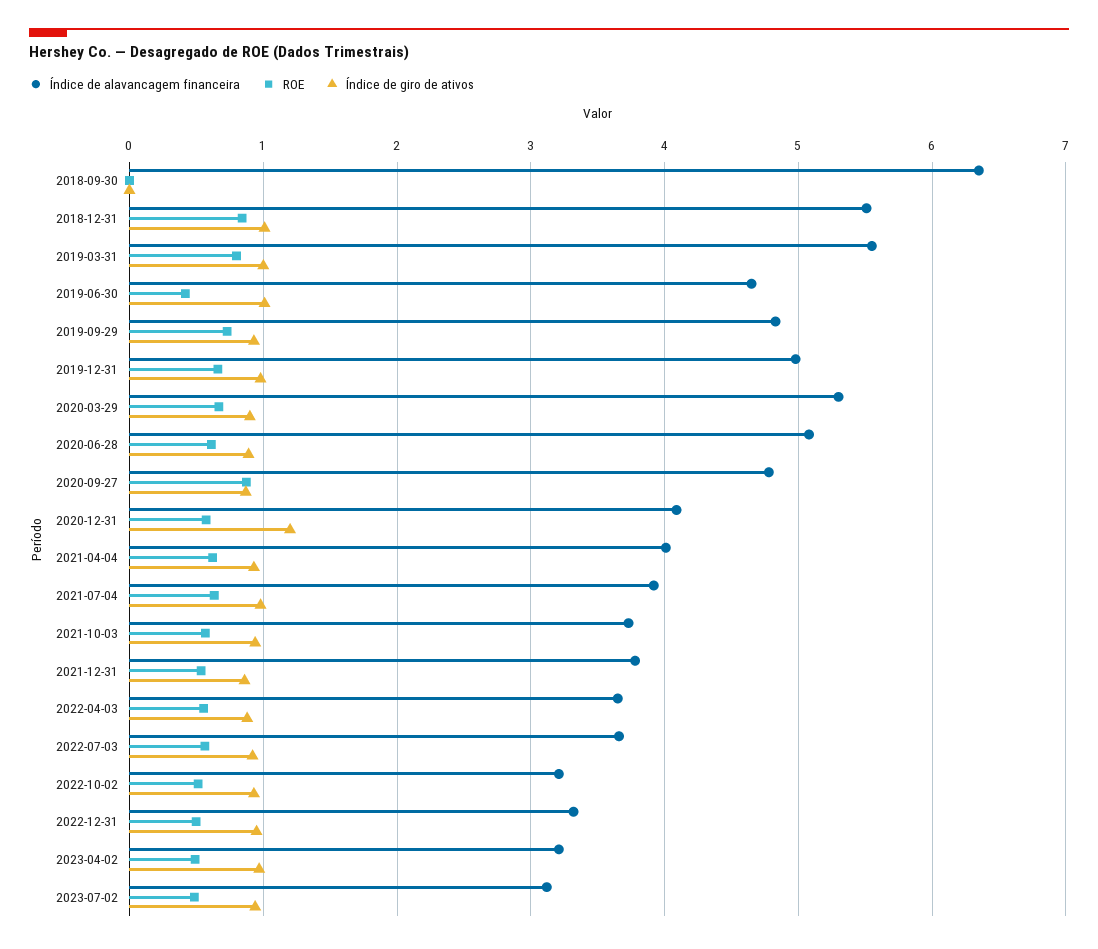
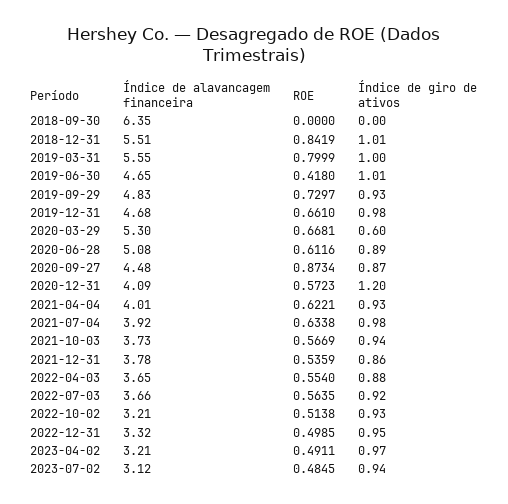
Índice de alavancagem financeira, 2019-12-31: 5 -> 4.68
Índice de giro de ativos, 2020-03-29: 0.9 -> 0.6
Índice de alavancagem financeira, 2020-09-27: 4.8 -> 4.48

